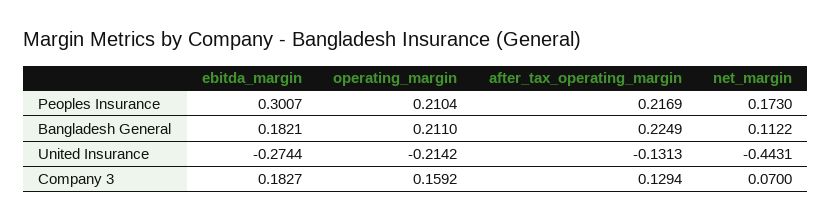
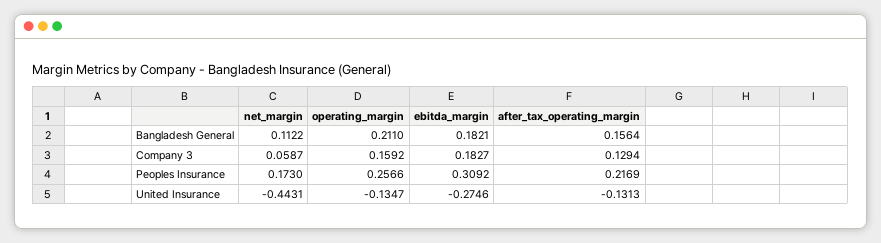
ebitda_margin, Peoples Insurance: 0.3007 -> 0.3092
operating_margin, Peoples Insurance: 0.2104 -> 0.2566
after_tax_operating_margin, Bangladesh General: 0.2249 -> 0.1564
ebitda_margin, United Insurance: -0.2744 -> -0.2746
operating_margin, United Insurance: -0.2142 -> -0.1347
net_margin, Company 3: 0.07 -> 0.0587

